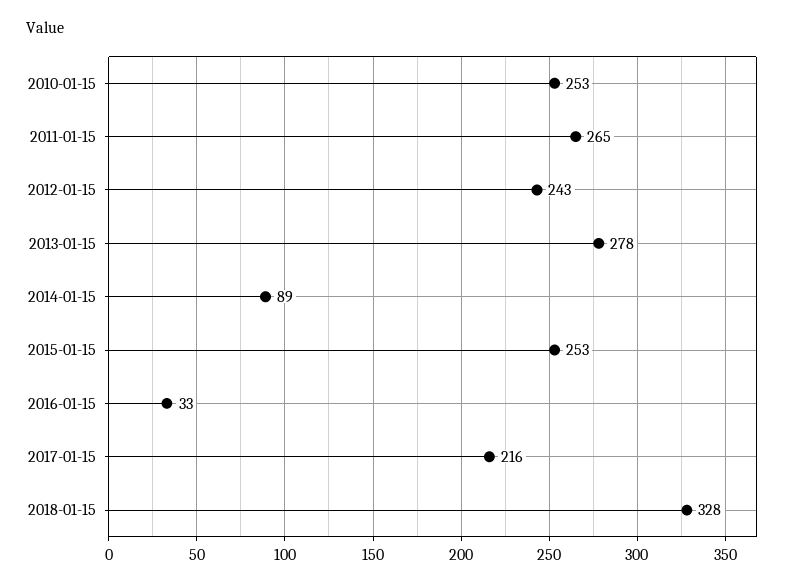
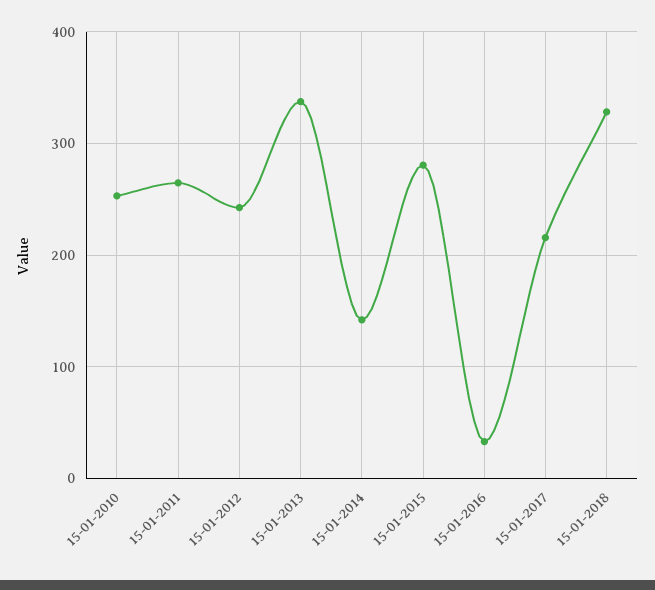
2013-01-15: 278 -> 340
2014-01-15: 89 -> 140
2015-01-15: 253 -> 280

